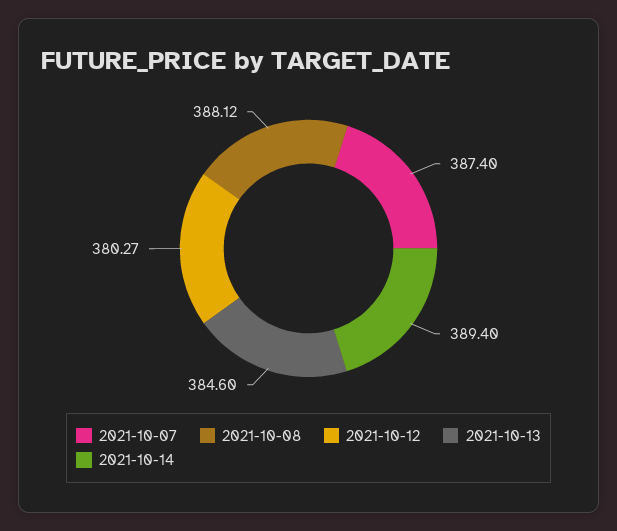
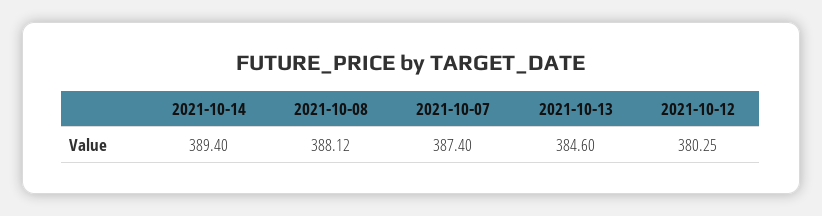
2021-10-12: 380.27 -> 380.25

